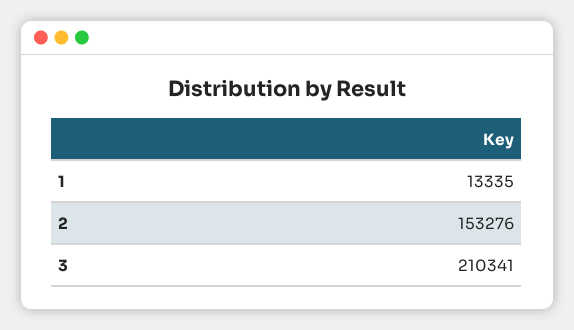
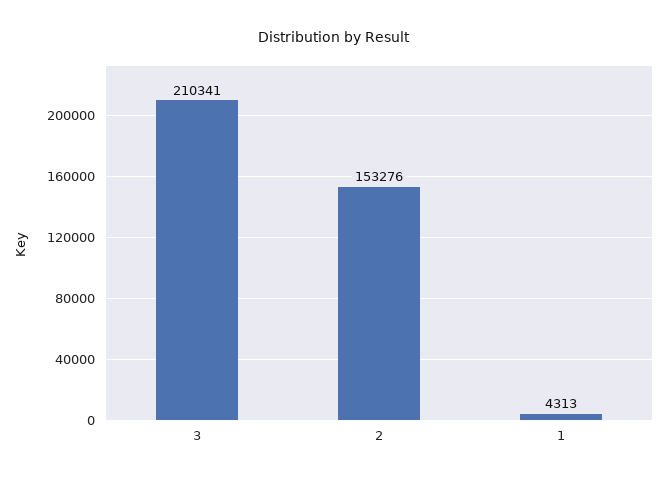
1: 13335 -> 4313

